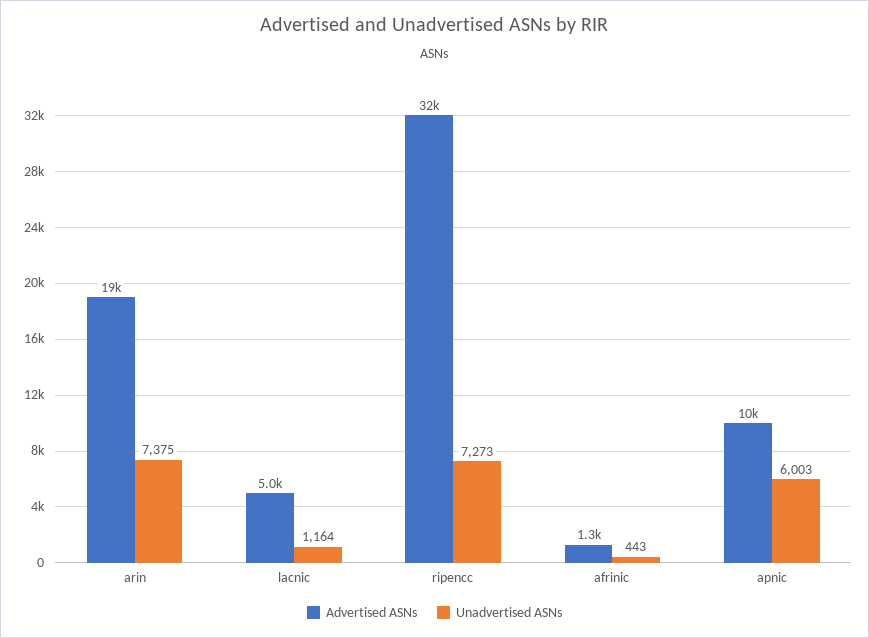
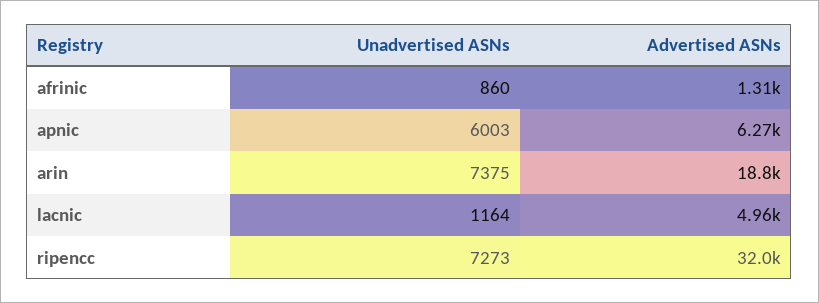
Unadvertised ASNs, afrinic: 443 -> 860
Advertised ASNs, apnic: 10000 -> 6270

